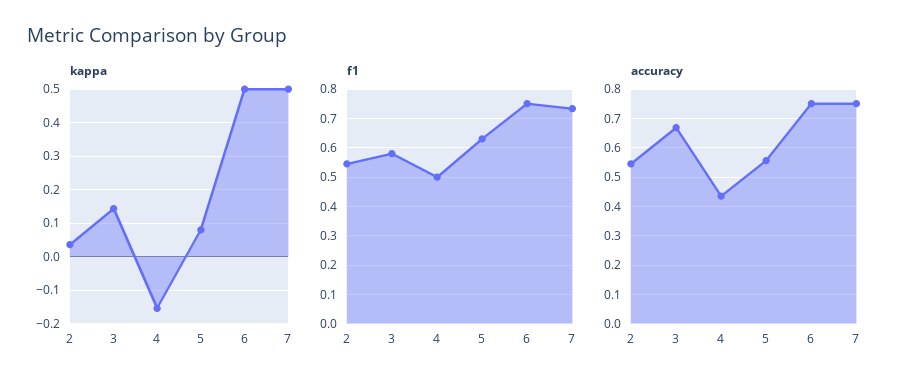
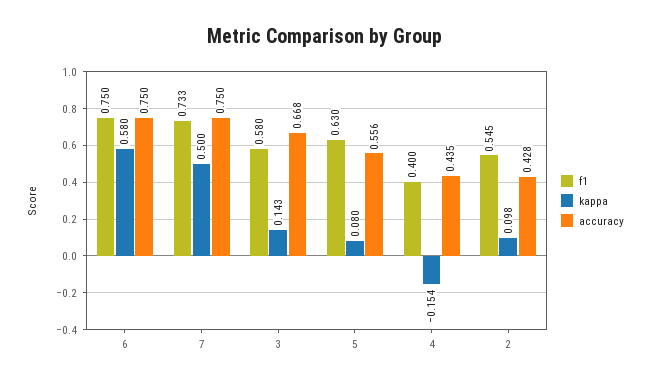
kappa, 2: 0.04 -> 0.098
kappa, 6: 0.5 -> 0.58
f1, 4: 0.5 -> 0.4
accuracy, 2: 0.55 -> 0.428

